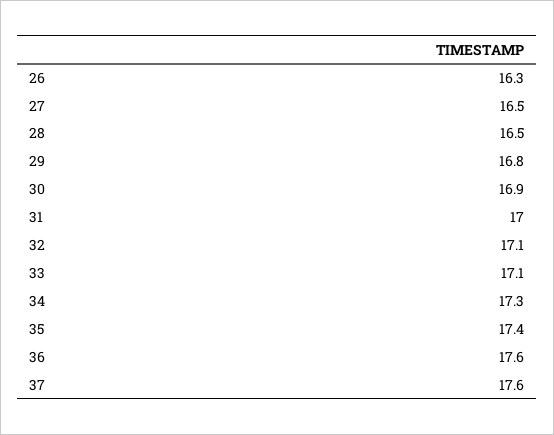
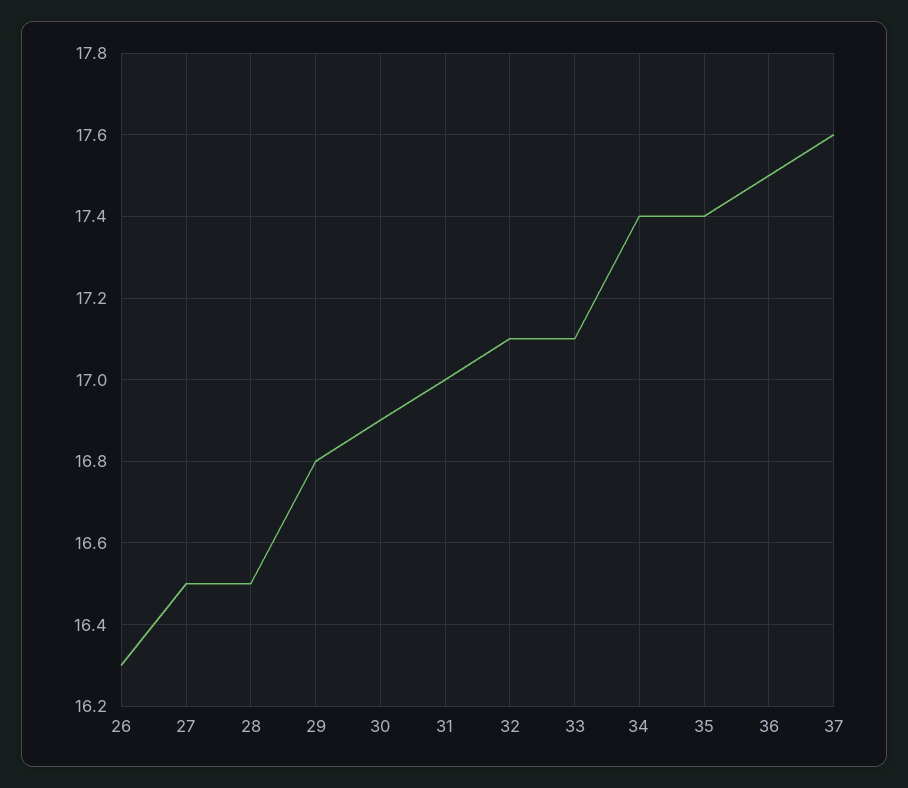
34: 17.3 -> 17.4
36: 17.6 -> 17.5

